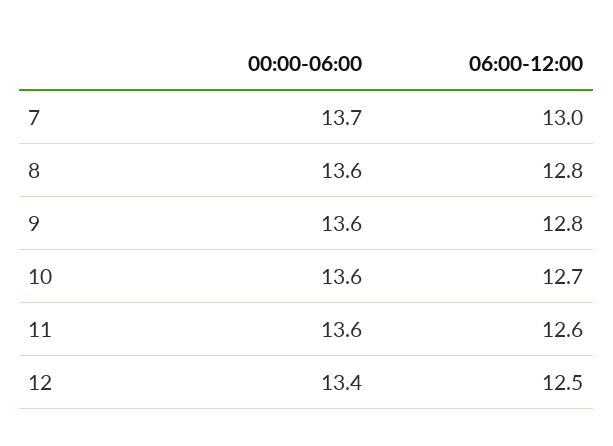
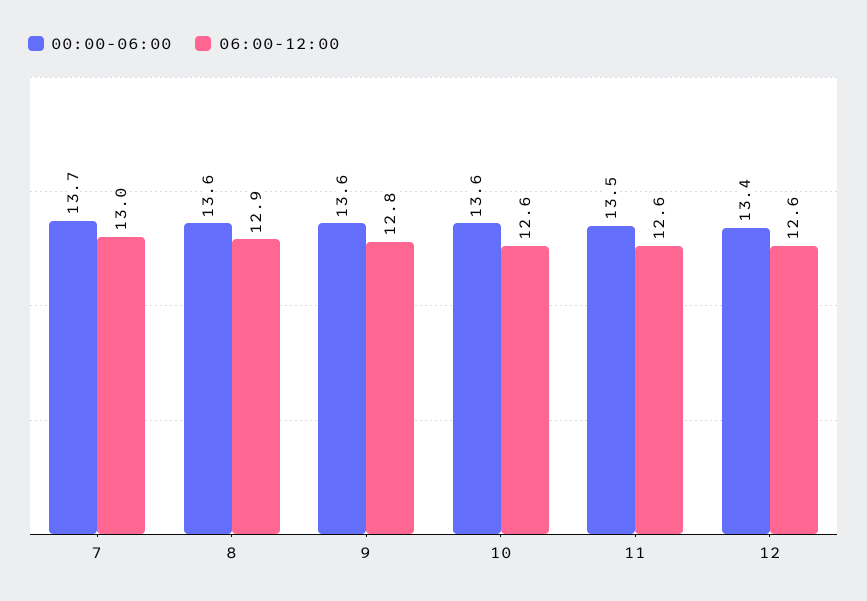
06:00-12:00, 8: 12.8 -> 12.9
06:00-12:00, 10: 12.7 -> 12.6
00:00-06:00, 11: 13.6 -> 13.5
06:00-12:00, 12: 12.5 -> 12.6

